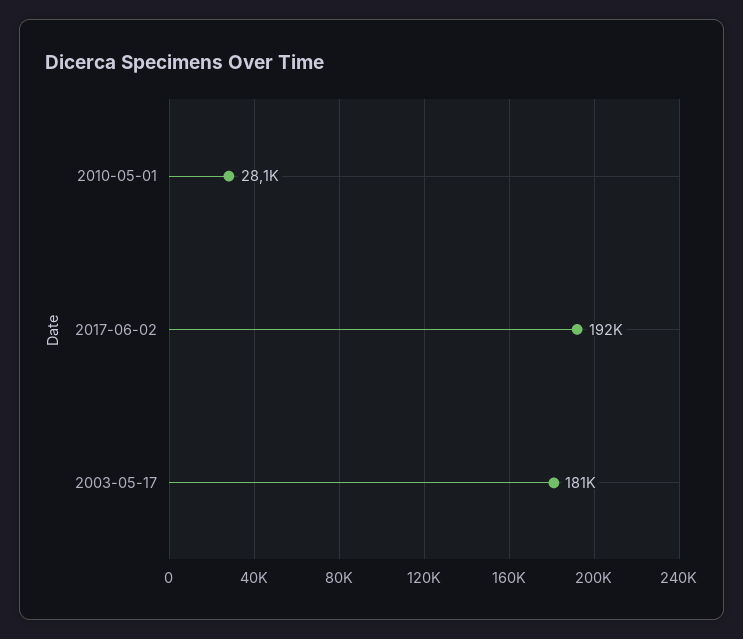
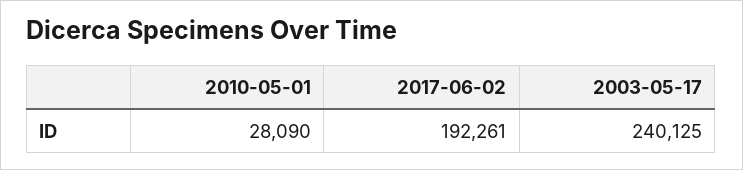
2003-05-17: 181000 -> 240125

